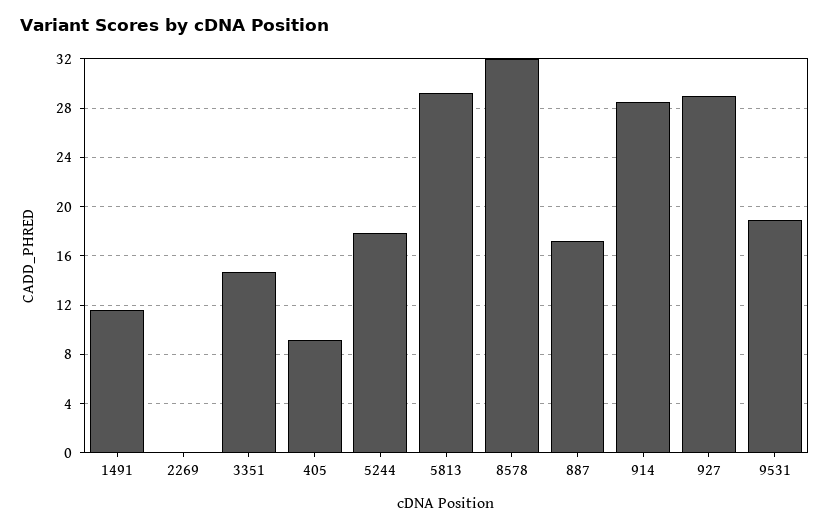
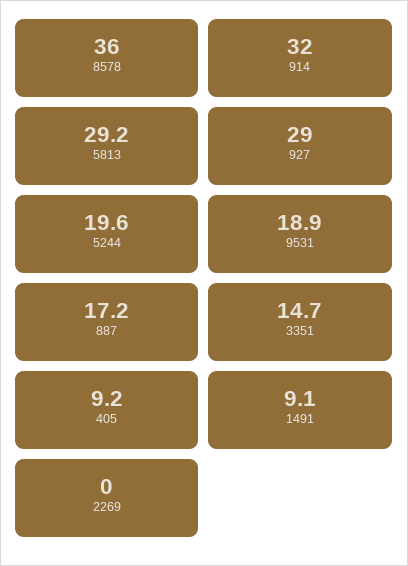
1491: 11.5 -> 9.1
5244: 18 -> 19.6
8578: 32 -> 36
914: 28.5 -> 32

